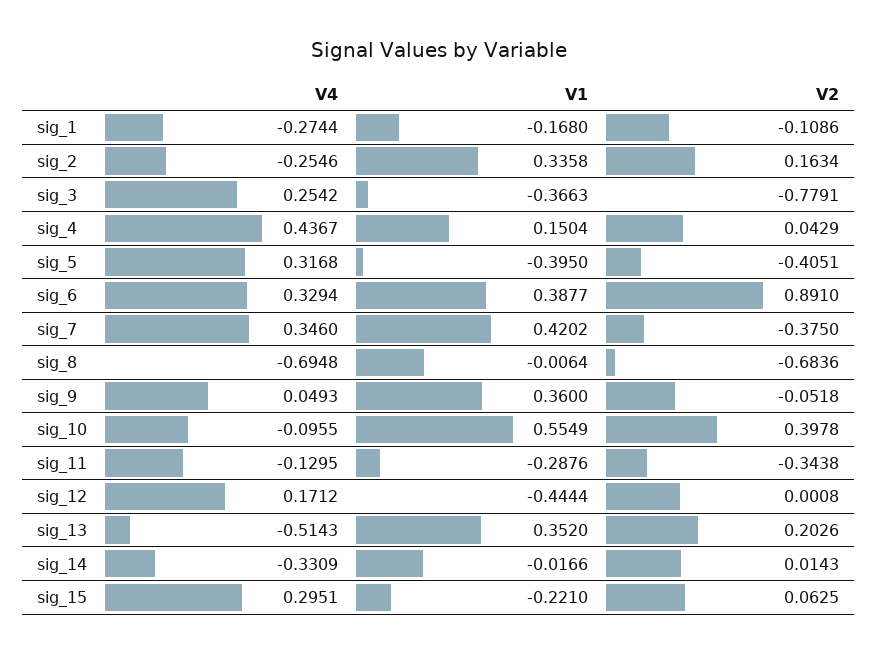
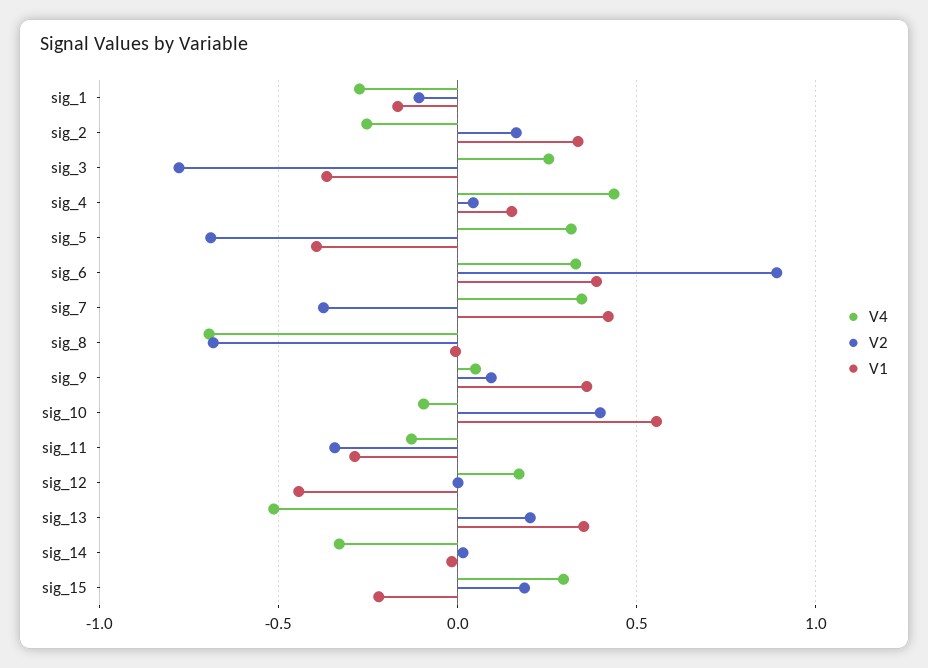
V2, sig_5: -0.4051 -> -0.7
V2, sig_9: -0.0518 -> 0.1
V2, sig_15: 0.0625 -> 0.2

